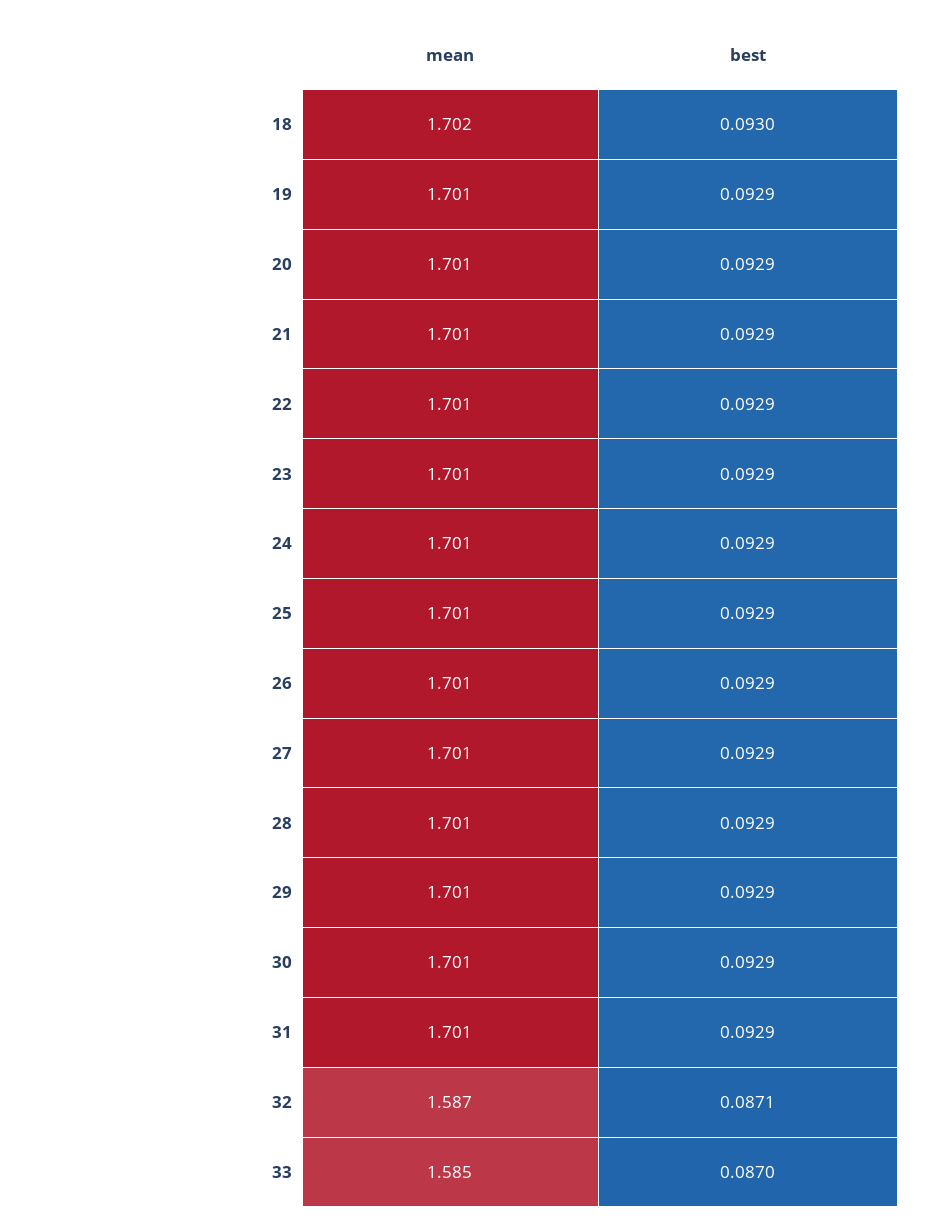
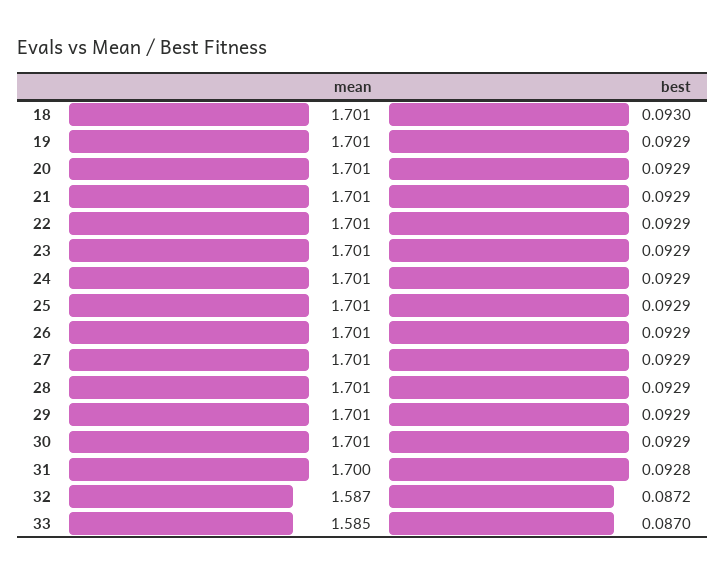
mean, 18: 1.702 -> 1.701
mean, 31: 1.701 -> 1.7
best, 31: 0.0929 -> 0.0928
best, 32: 0.0871 -> 0.0872

